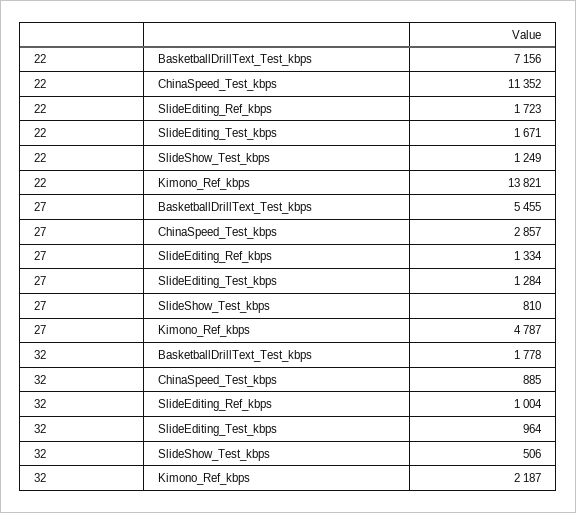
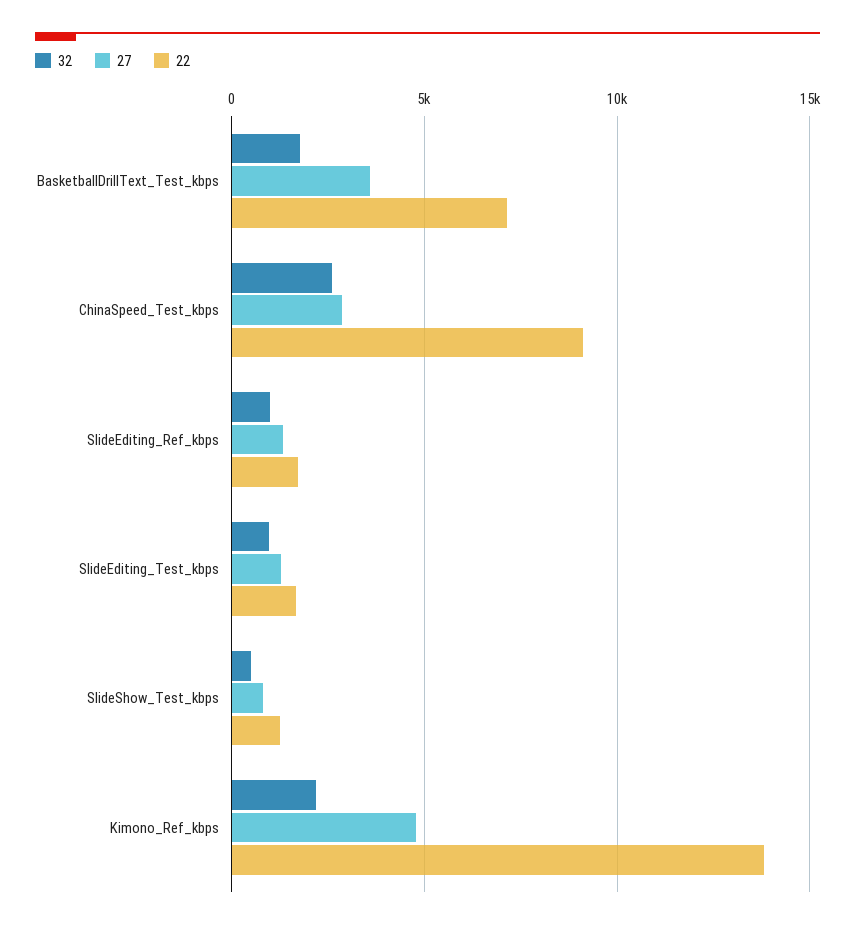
22, ChinaSpeed_Test_kbps: 11352 -> 9000
27, BasketballDrillText_Test_kbps: 5455 -> 3500
32, ChinaSpeed_Test_kbps: 885 -> 2500

